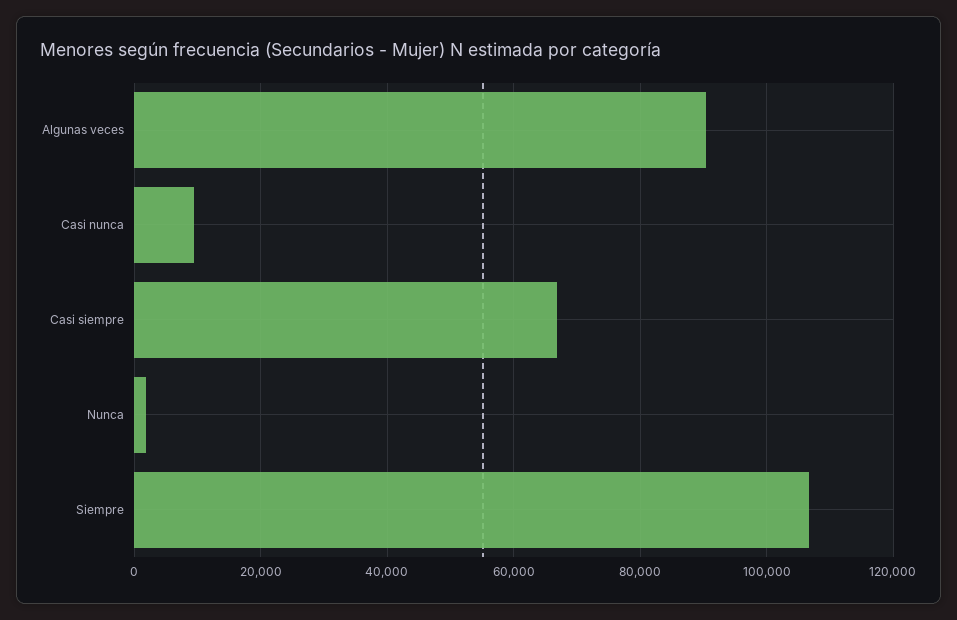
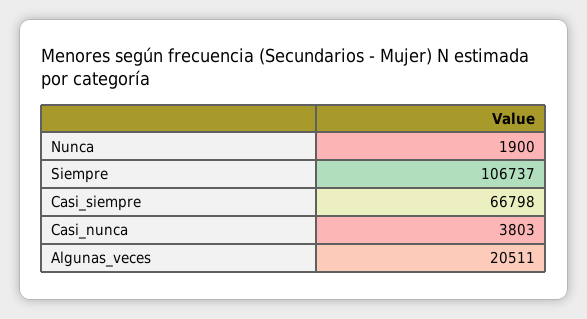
Algunas veces: 90000 -> 20511
Casi nunca: 10000 -> 3803

